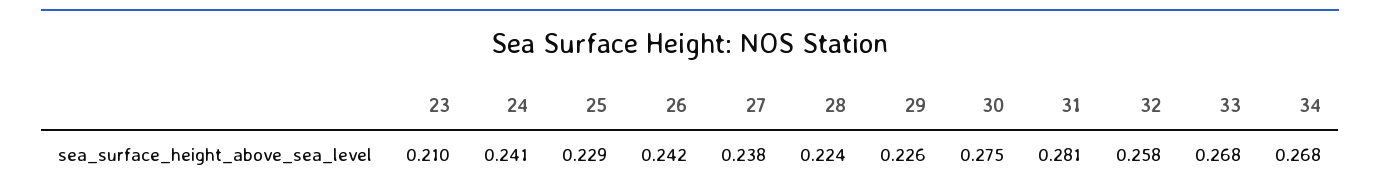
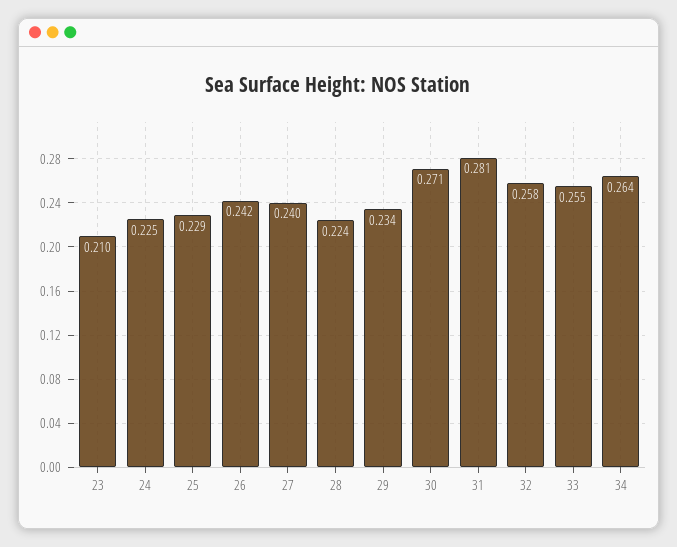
24: 0.241 -> 0.225
27: 0.238 -> 0.24
29: 0.226 -> 0.234
30: 0.275 -> 0.271
33: 0.268 -> 0.255
34: 0.268 -> 0.264

